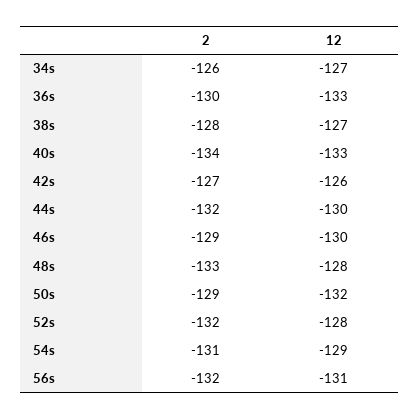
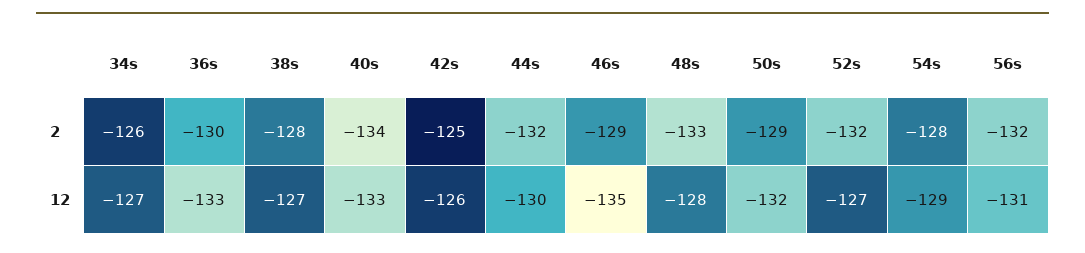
2, 42s: -127 -> -125
12, 46s: -130 -> -135
12, 52s: -128 -> -127
2, 54s: -131 -> -128

